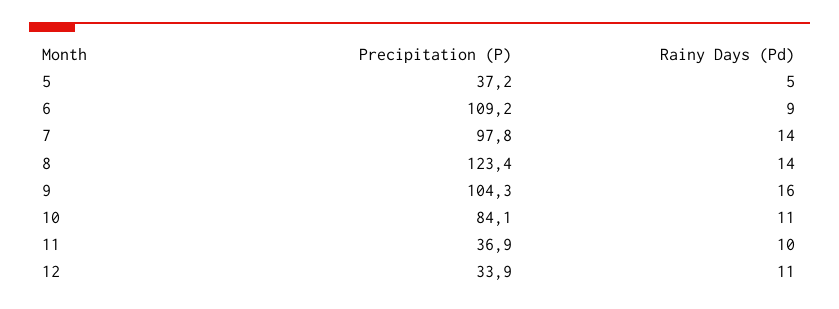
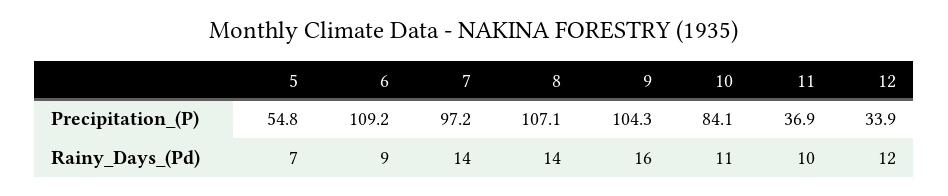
Precipitation (P), 5: 37.2 -> 54.8
Rainy Days (Pd), 5: 5 -> 7
Precipitation (P), 7: 97.8 -> 97.2
Precipitation (P), 8: 123.4 -> 107.1
Rainy Days (Pd), 12: 11 -> 12

